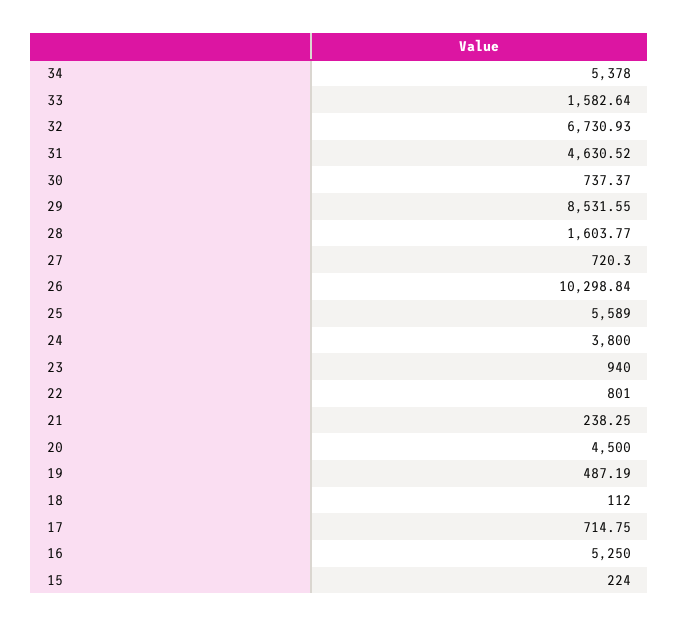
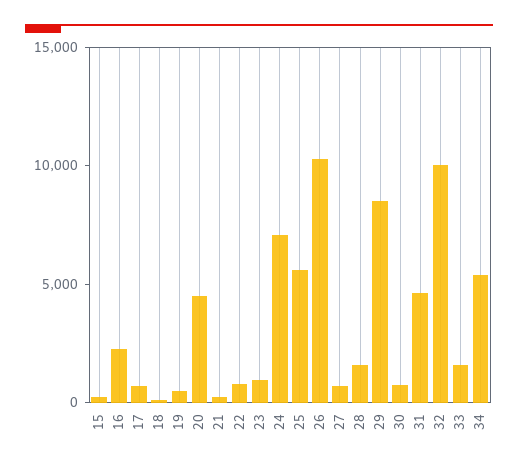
32: 6730.93 -> 10000
24: 3800 -> 7000
16: 5250 -> 2000

